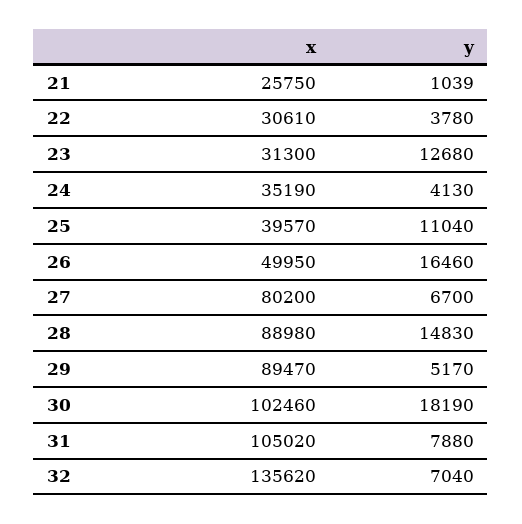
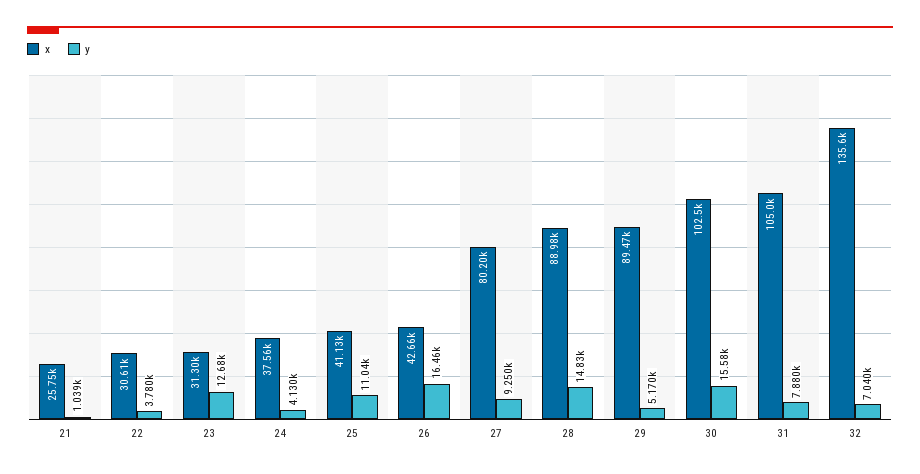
x, 24: 35190 -> 37560
x, 25: 39570 -> 41130
x, 26: 49950 -> 42660
y, 27: 6700 -> 9250
y, 30: 18190 -> 15580

